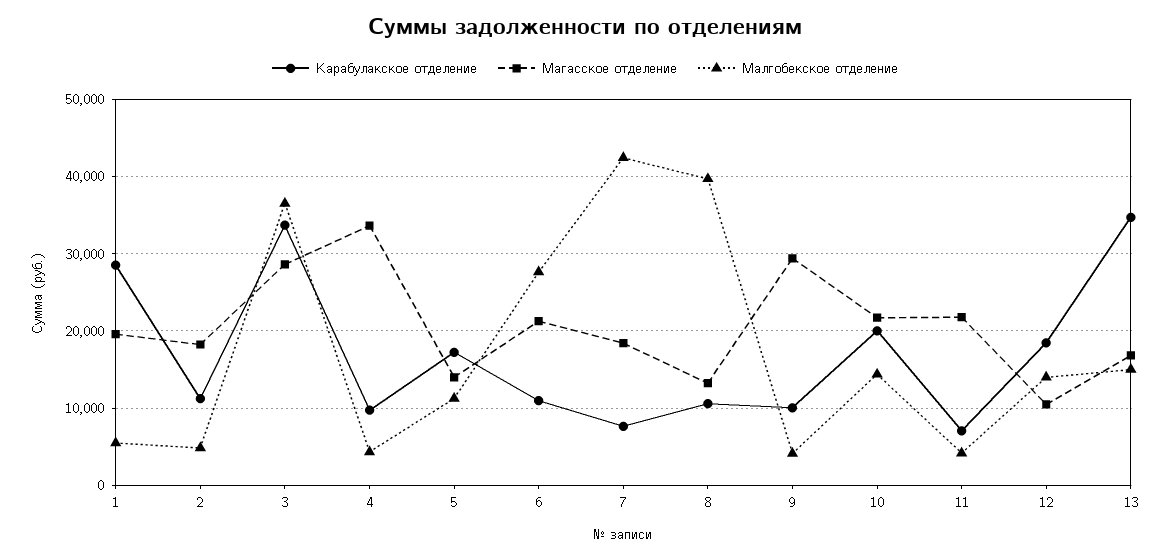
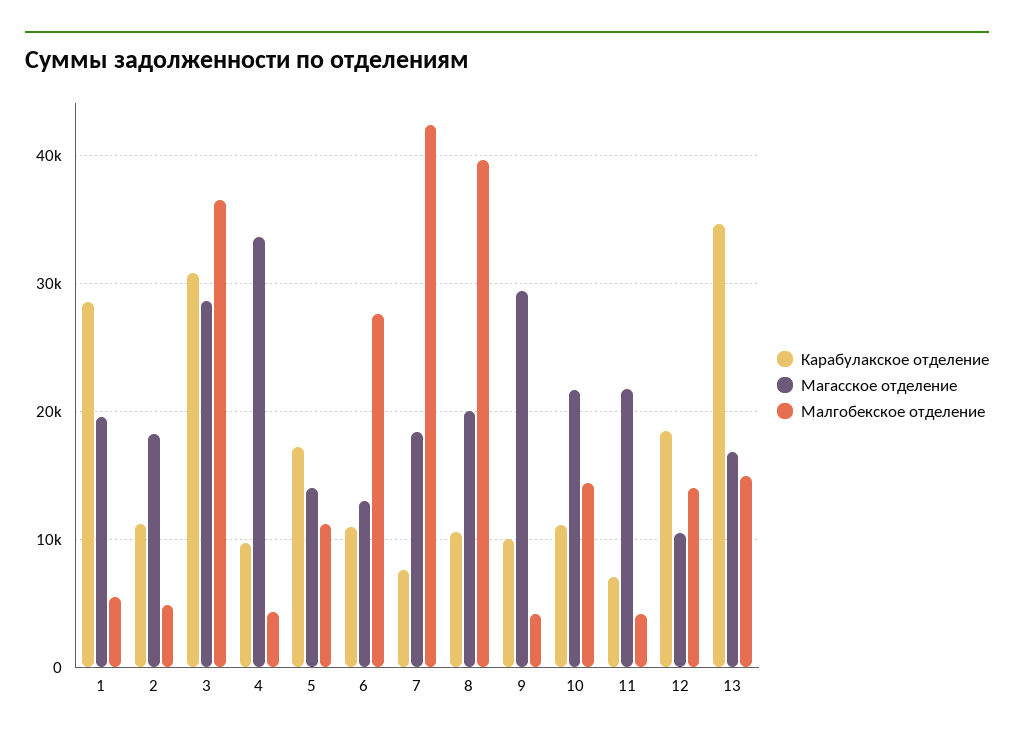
Карабулакское отделение, 3: 34000 -> 31000
Магасское отделение, 6: 21000 -> 13000
Магасское отделение, 8: 13000 -> 20000
Карабулакское отделение, 10: 20000 -> 11000

